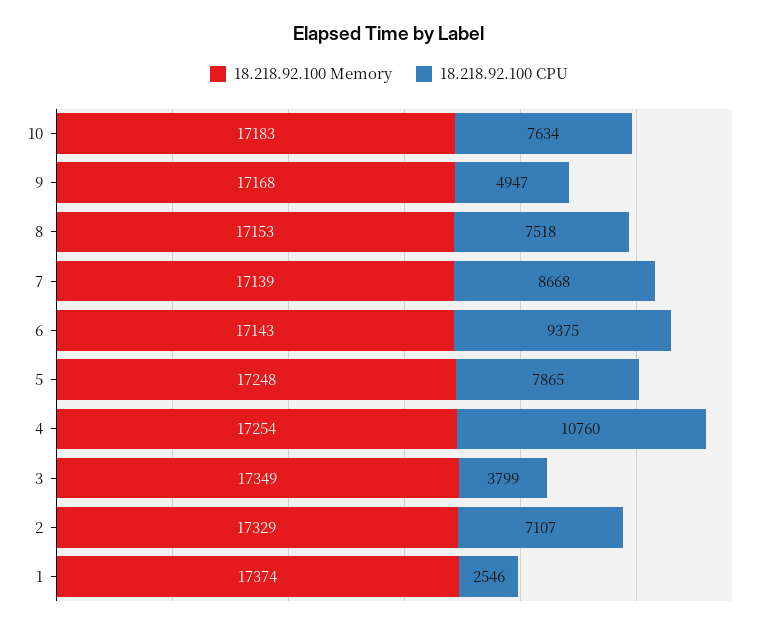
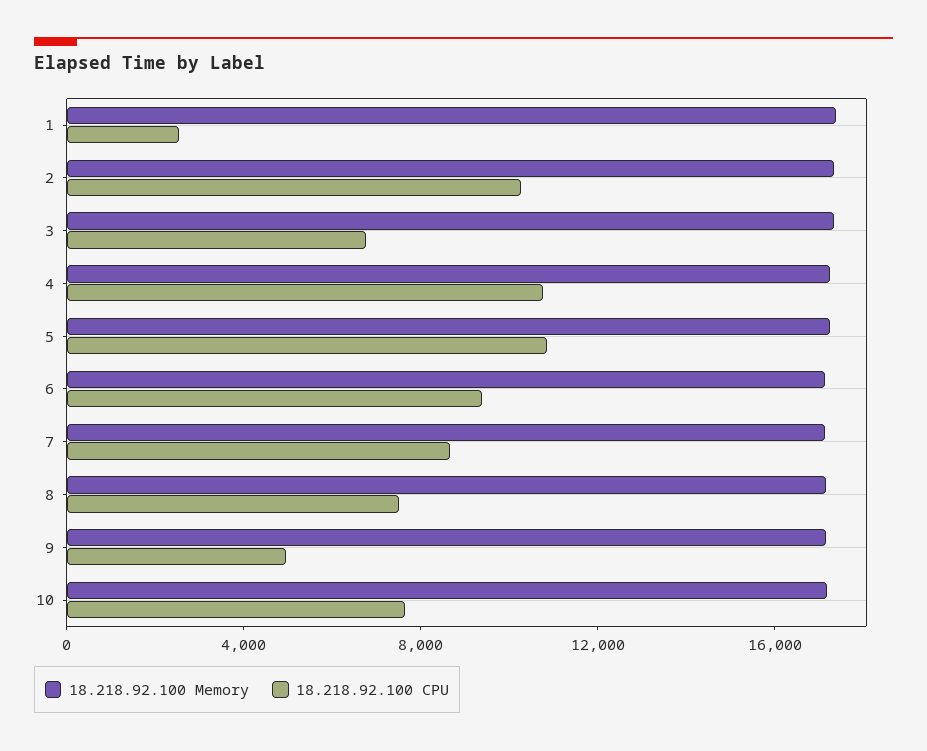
18.218.92.100 CPU, 5: 7865 -> 11000
18.218.92.100 CPU, 3: 3799 -> 7000
18.218.92.100 CPU, 2: 7107 -> 10000

